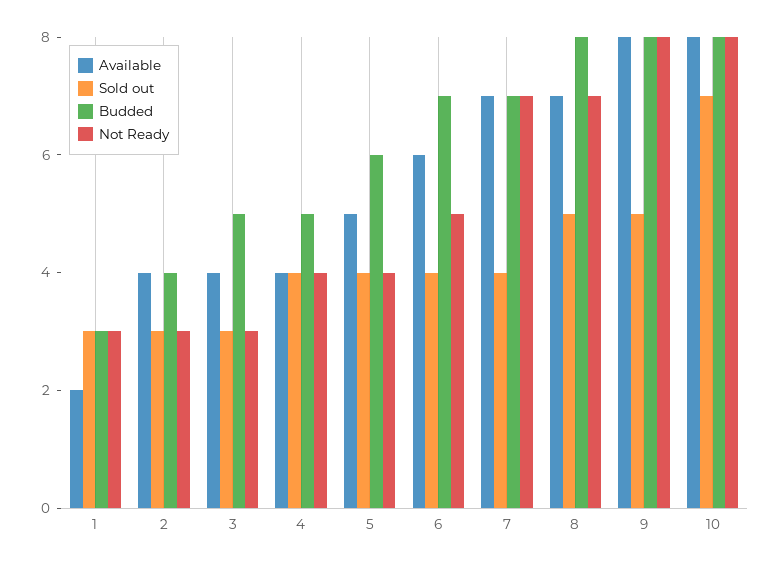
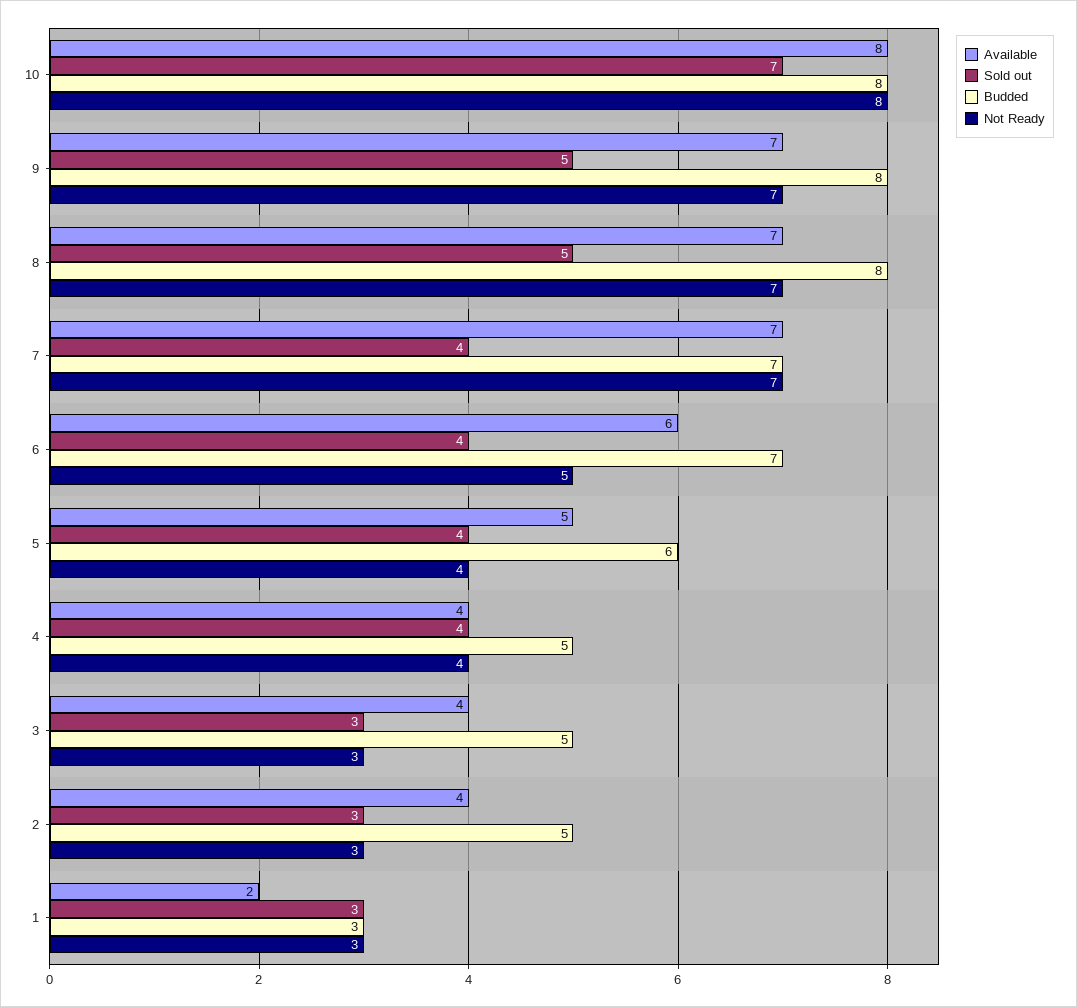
Budded, 2: 4 -> 5
Available, 9: 8 -> 7
Not Ready, 9: 8 -> 7

